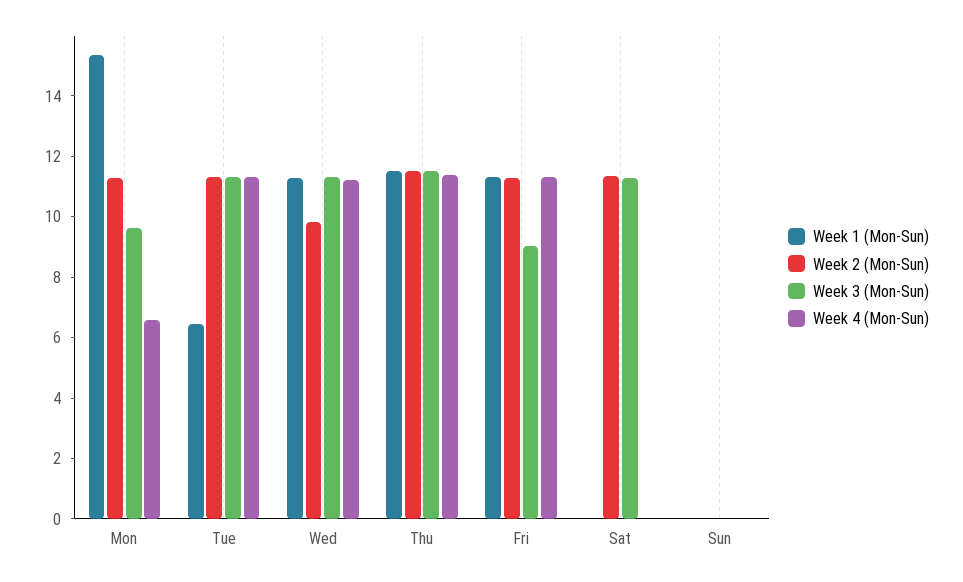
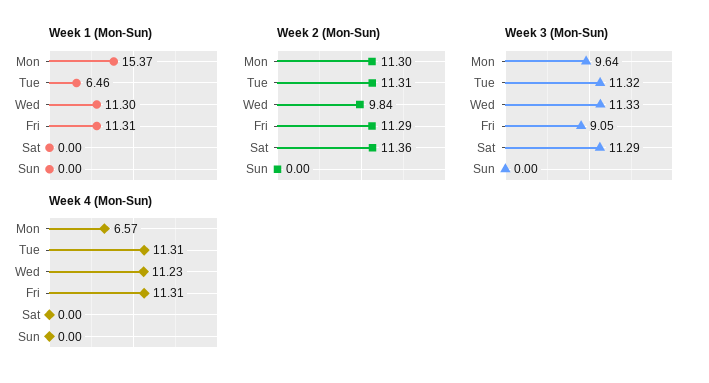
Week 1 (Mon-Sun), Thu: 11.5 -> none
Week 2 (Mon-Sun), Thu: 11.5 -> none
Week 3 (Mon-Sun), Thu: 11.5 -> none
Week 4 (Mon-Sun), Thu: 11.5 -> none

